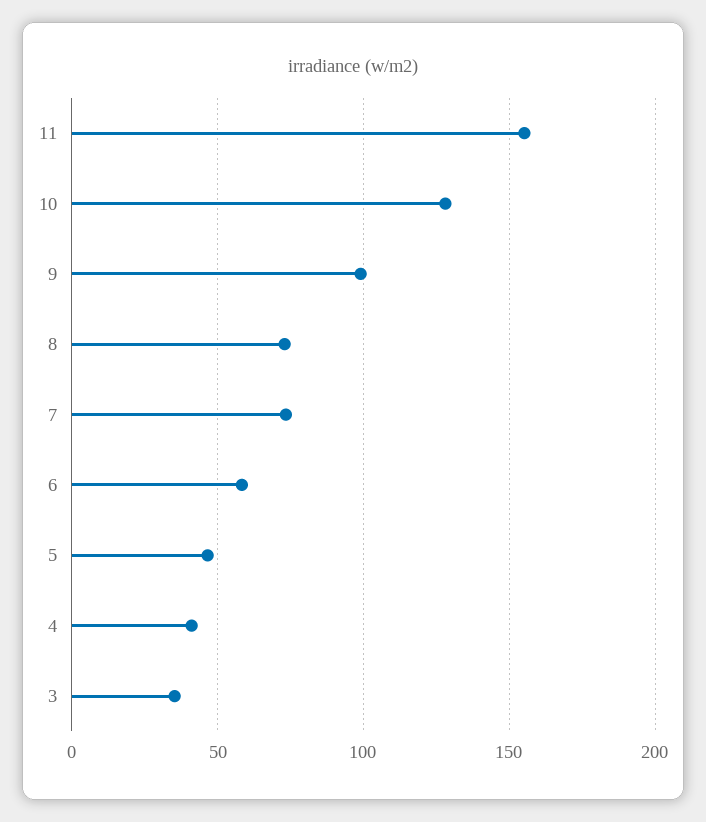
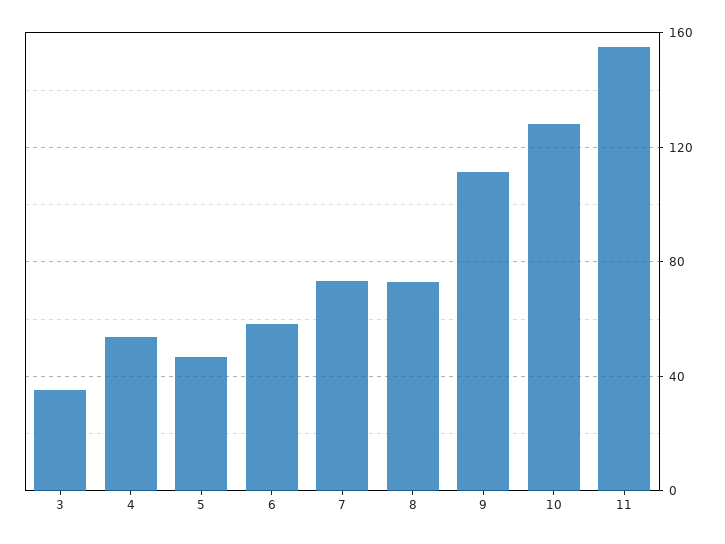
9: 100 -> 110
4: 40 -> 55

